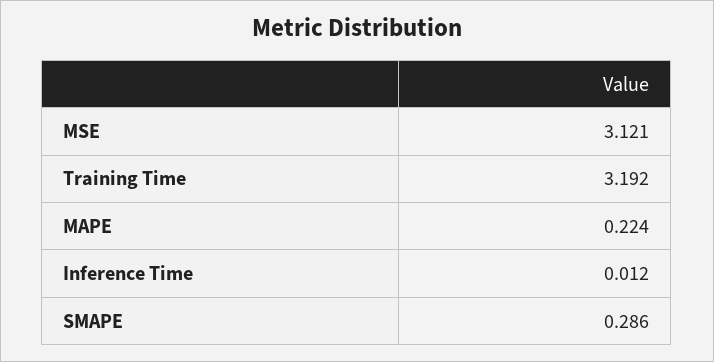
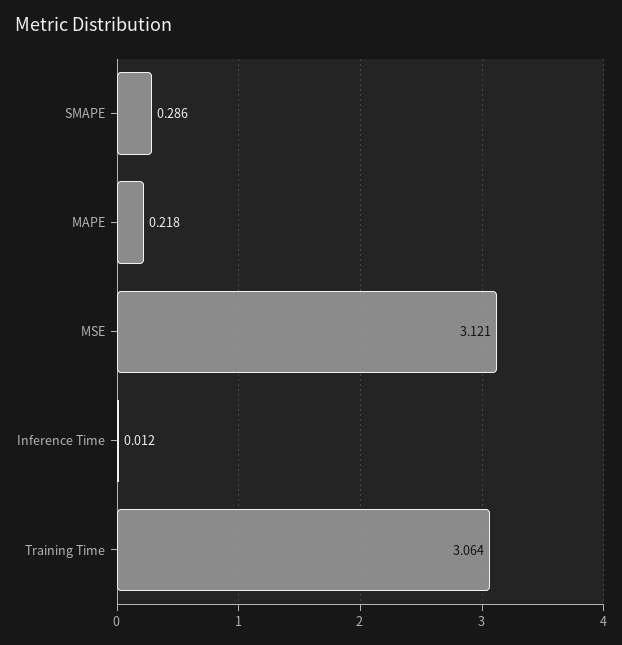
Training Time: 3.192 -> 3.064
MAPE: 0.224 -> 0.218

